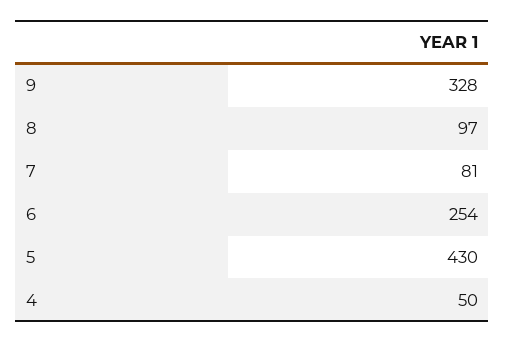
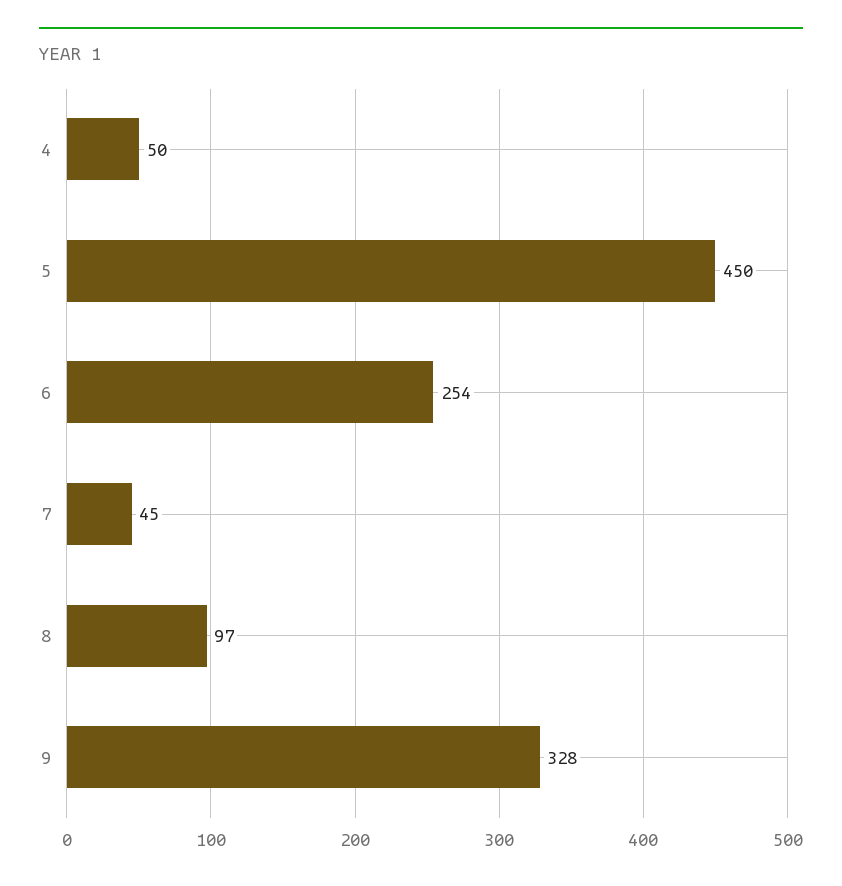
7: 81 -> 45
5: 430 -> 450

